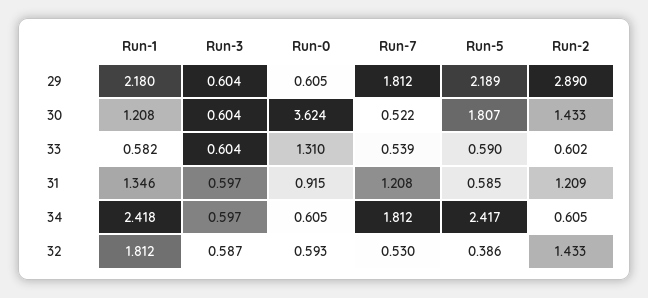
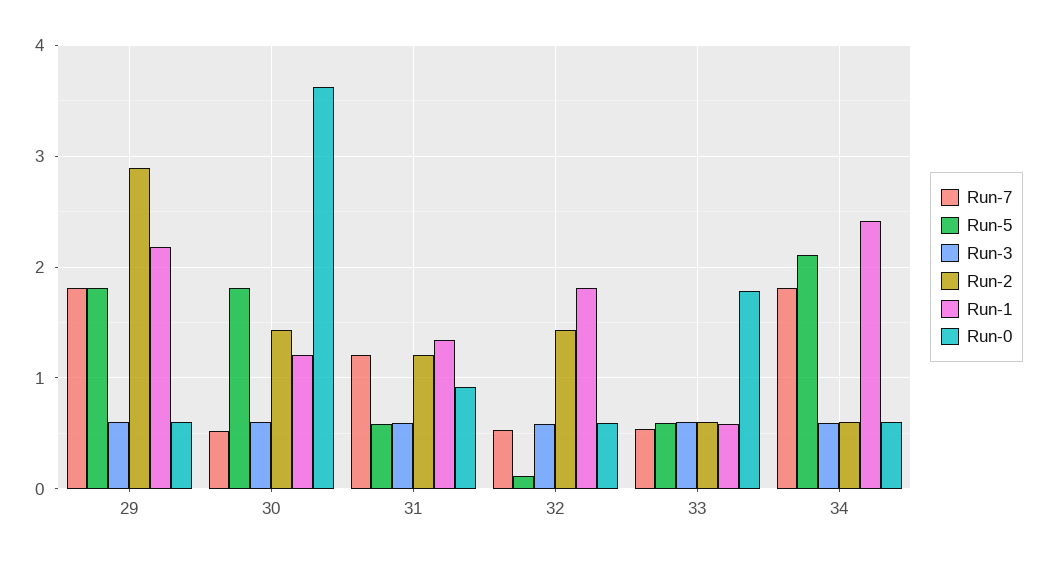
Run-5, 29: 2.189 -> 1.8
Run-0, 33: 1.31 -> 1.8
Run-5, 34: 2.417 -> 2.1
Run-5, 32: 0.386 -> 0.1

